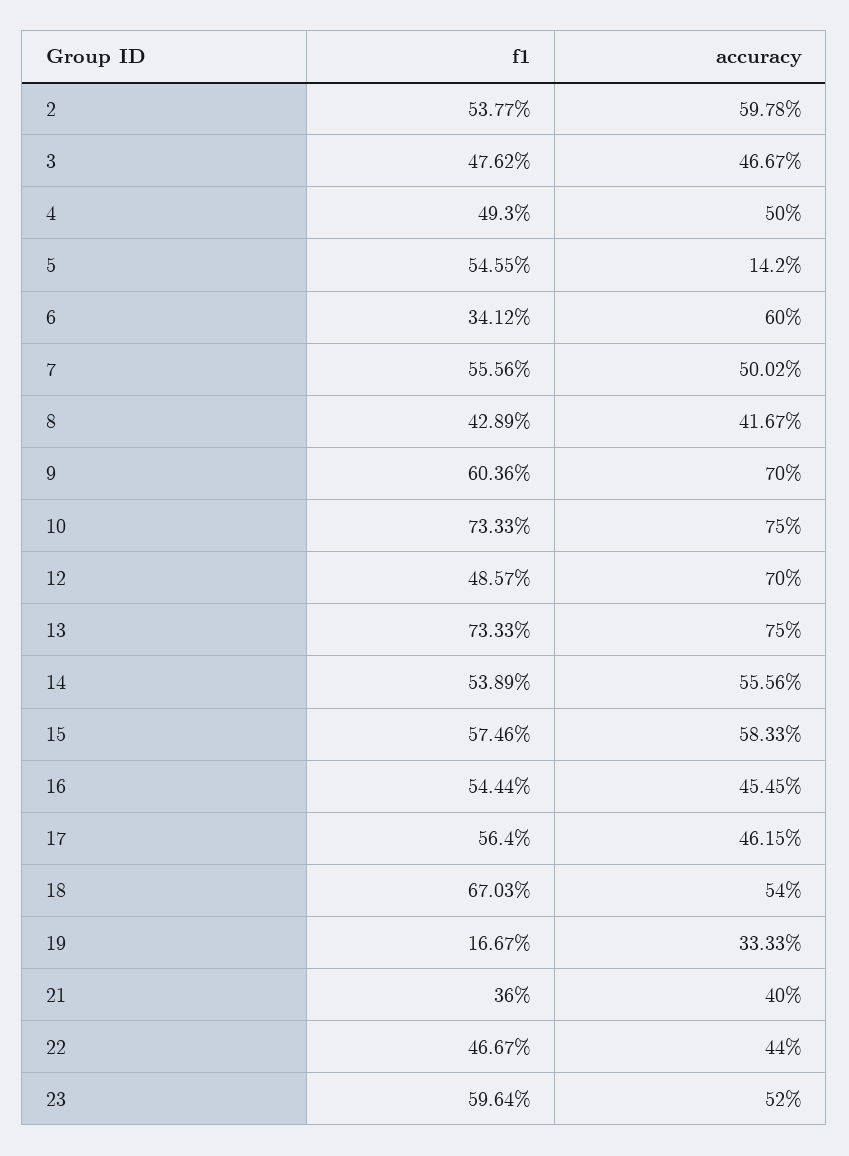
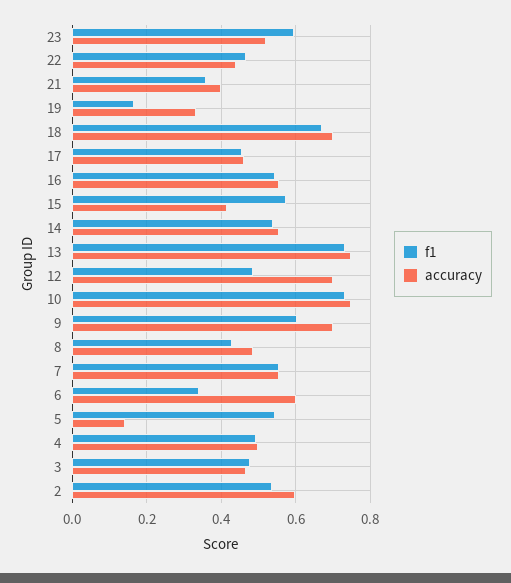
accuracy, 7: 0.5002 -> 0.56
accuracy, 8: 0.4167 -> 0.48
accuracy, 15: 0.5833 -> 0.42
accuracy, 16: 0.4545 -> 0.56
f1, 17: 0.564 -> 0.46
accuracy, 18: 0.54 -> 0.7

